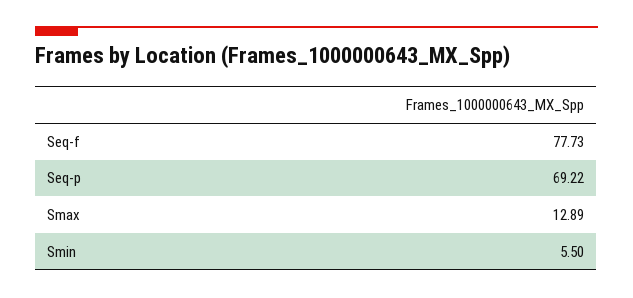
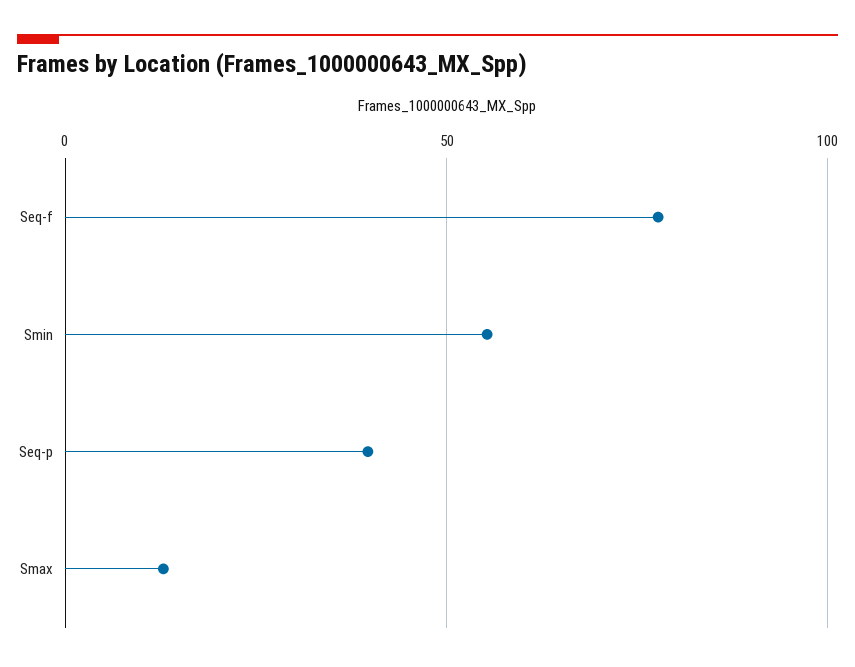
Seq-p: 69.22 -> 40
Smin: 5.5 -> 55

